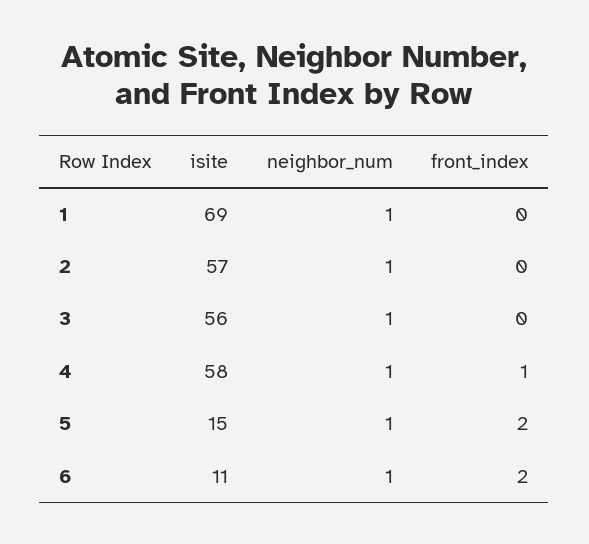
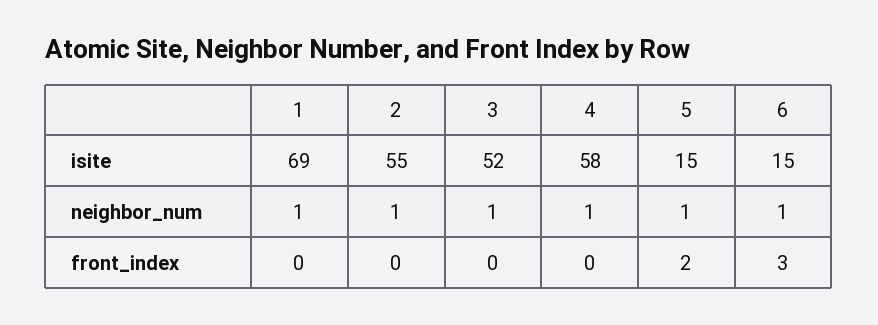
isite, 2: 57 -> 55
isite, 3: 56 -> 52
front_index, 4: 1 -> 0
isite, 6: 11 -> 15
front_index, 6: 2 -> 3

